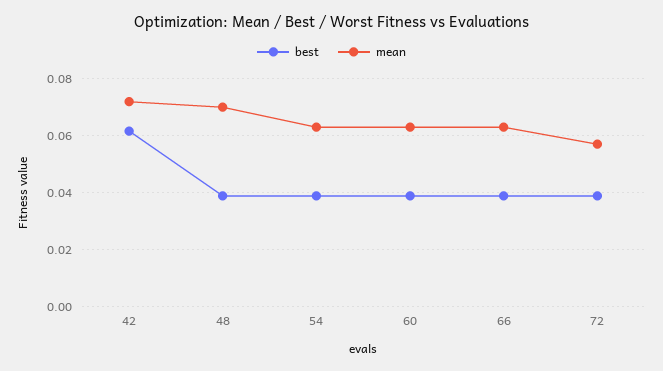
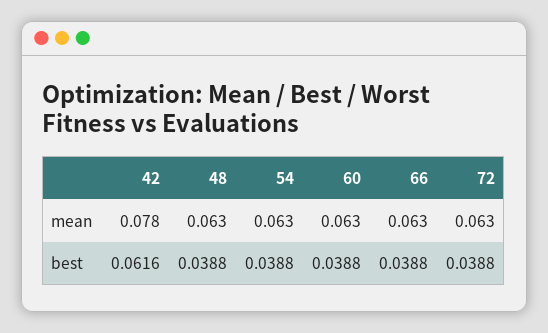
mean, 42: 0.0725 -> 0.078
mean, 48: 0.07 -> 0.063
mean, 72: 0.0575 -> 0.063

